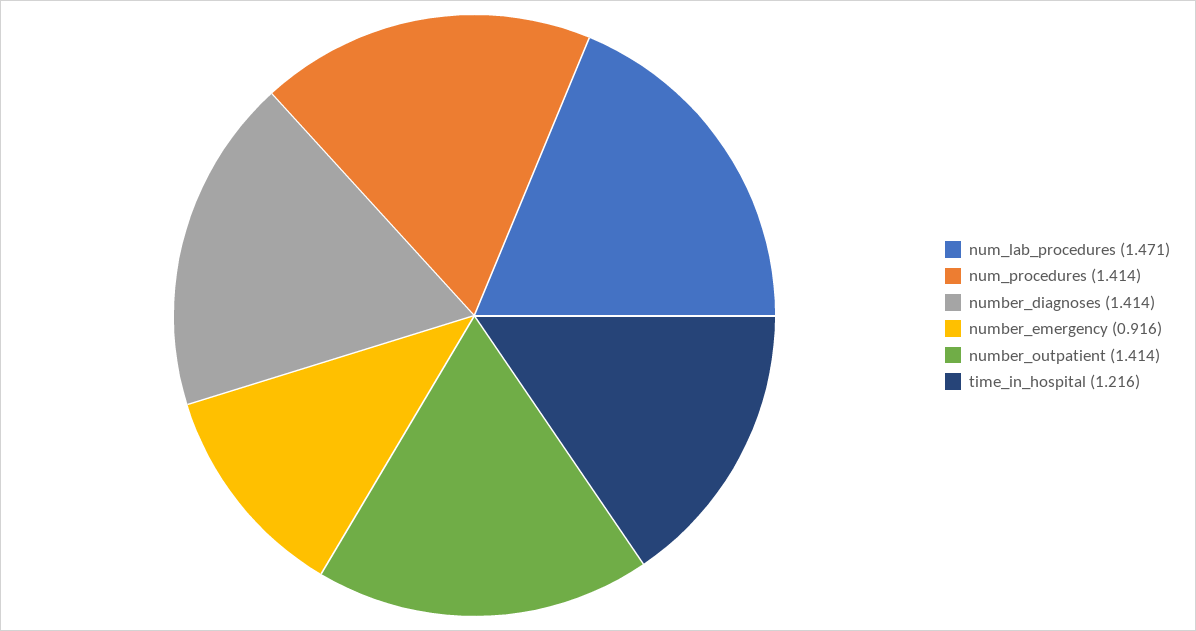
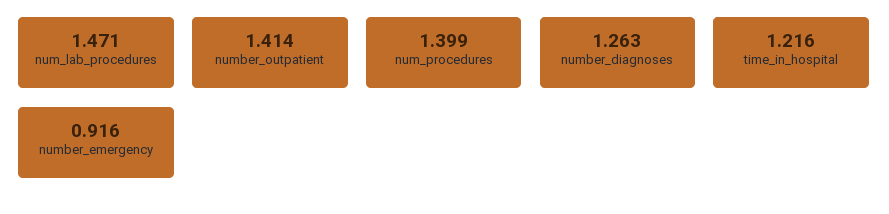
num_procedures: 1.414 -> 1.399
number_diagnoses: 1.414 -> 1.263

